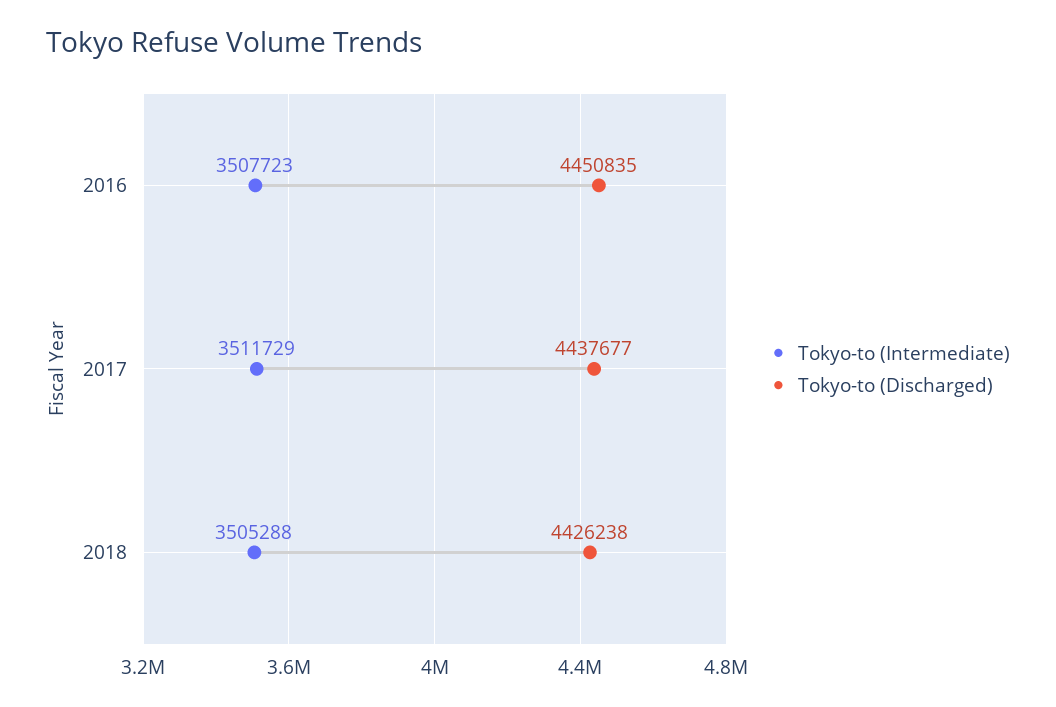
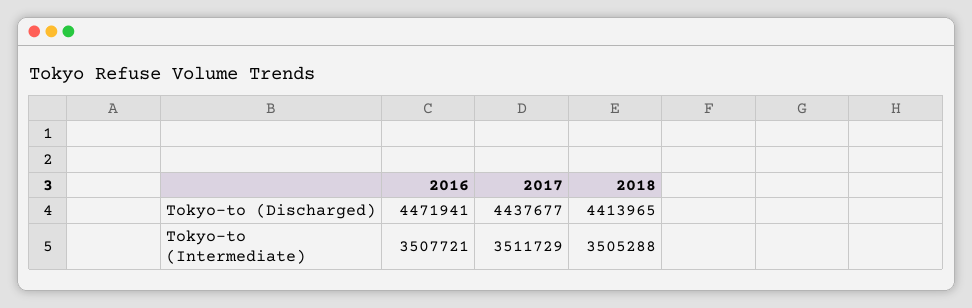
Tokyo-to (Intermediate), 2016: 3507723 -> 3507721
Tokyo-to (Discharged), 2016: 4450835 -> 4471941
Tokyo-to (Discharged), 2018: 4426238 -> 4413965

